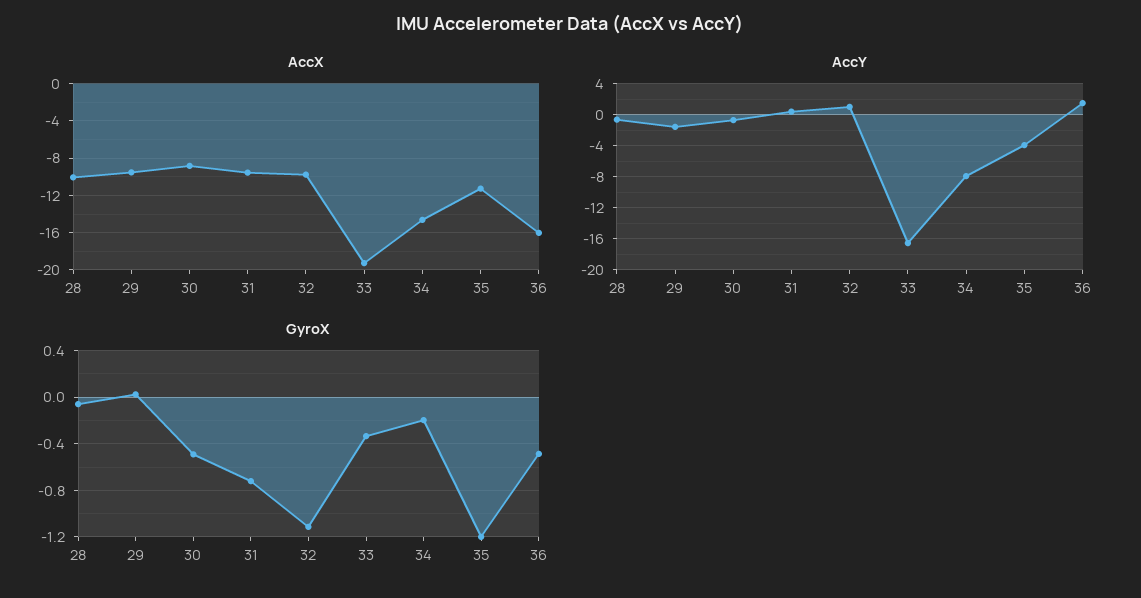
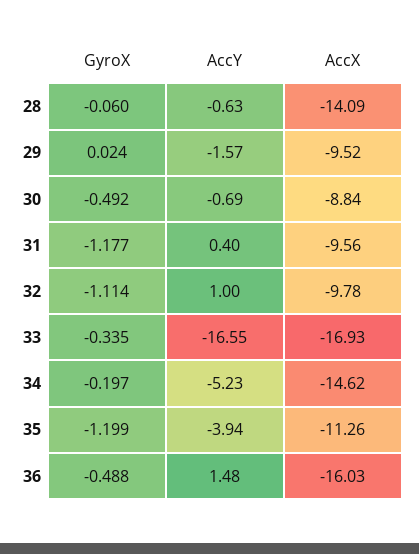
AccX, 28: -10 -> -14.09
AccX, 33: -19 -> -16.93
AccY, 34: -8 -> -5.23
GyroX, 31: -0.7 -> -1.177

